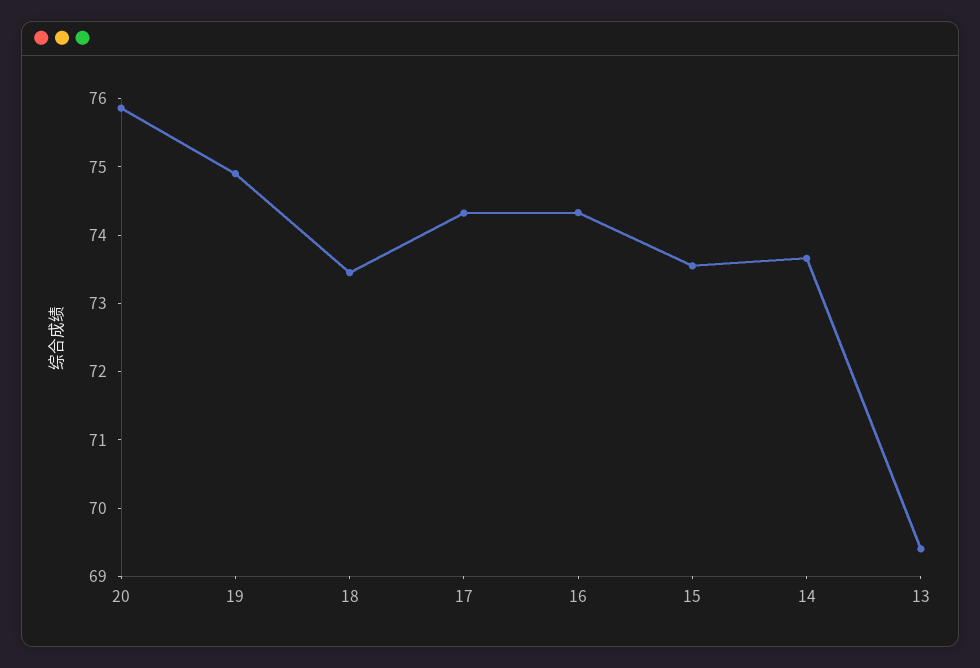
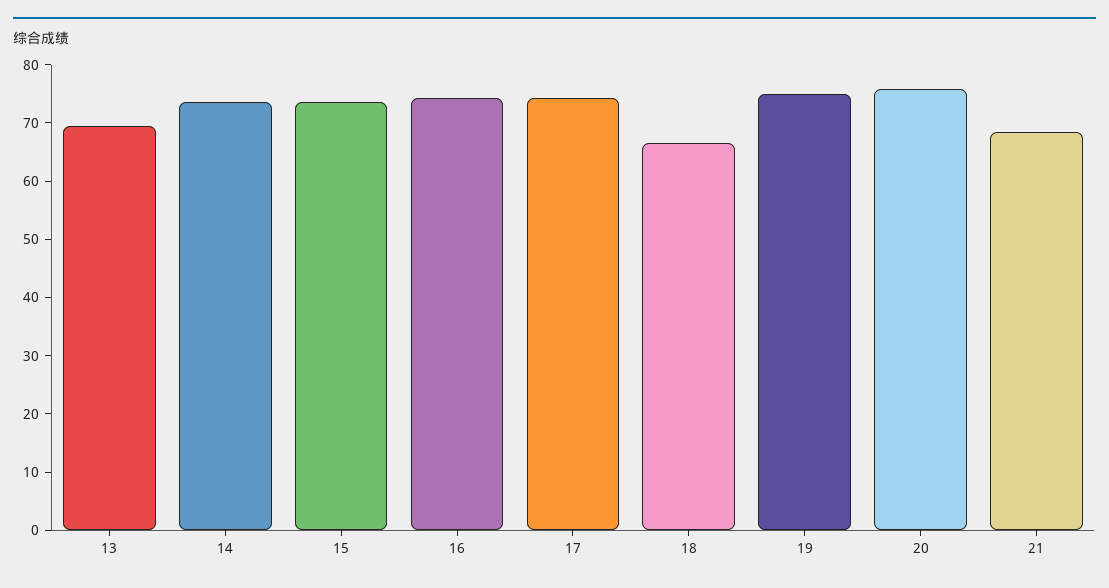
18: 73.4 -> 66
21: none -> 68

